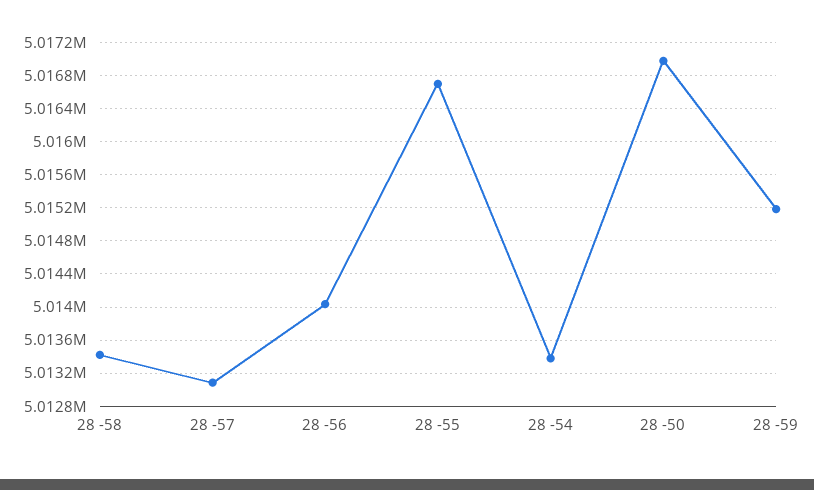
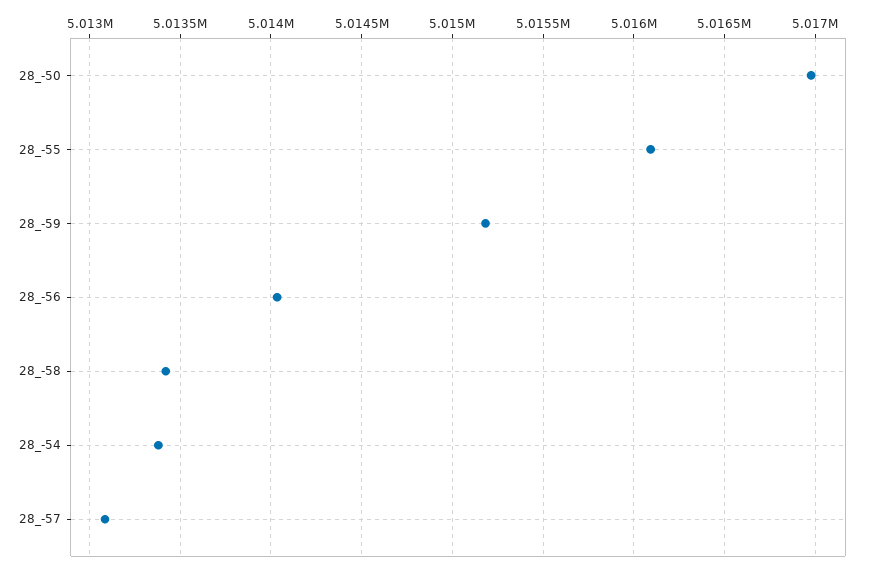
28 -55: 5016700 -> 5016100

